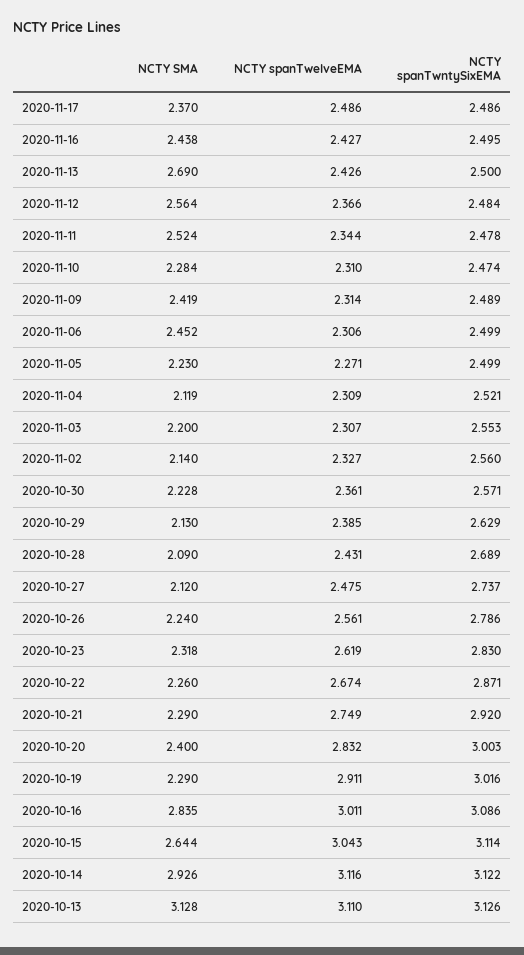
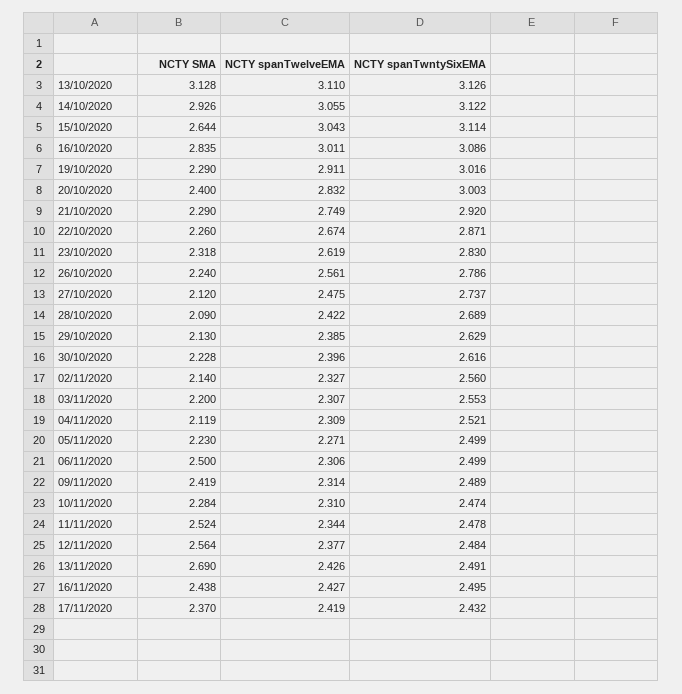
NCTY spanTwelveEMA, 2020-11-17: 2.486 -> 2.419
NCTY spanTwntySixEMA, 2020-11-17: 2.486 -> 2.432
NCTY spanTwntySixEMA, 2020-11-13: 2.5 -> 2.491
NCTY spanTwelveEMA, 2020-11-12: 2.366 -> 2.377
NCTY SMA, 2020-11-06: 2.452 -> 2.5
NCTY spanTwelveEMA, 2020-10-30: 2.361 -> 2.396
NCTY spanTwntySixEMA, 2020-10-30: 2.571 -> 2.616
NCTY spanTwelveEMA, 2020-10-28: 2.431 -> 2.422
NCTY spanTwelveEMA, 2020-10-14: 3.116 -> 3.055

